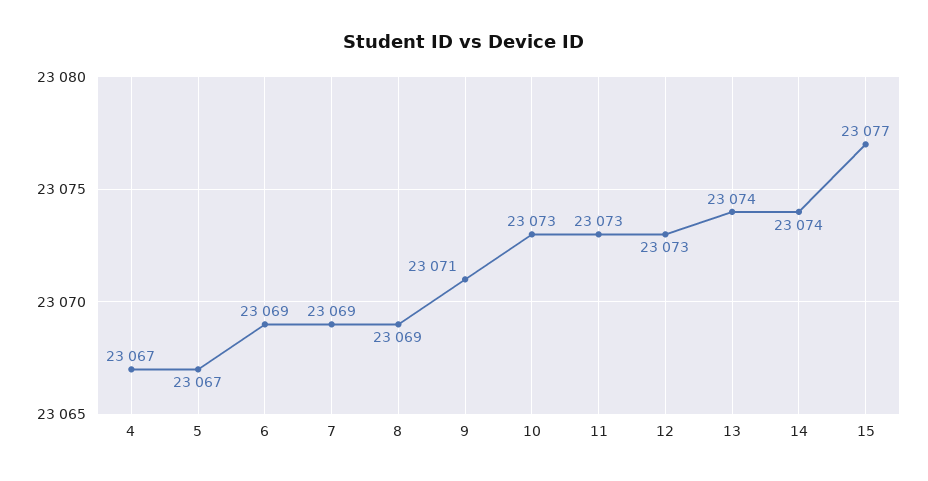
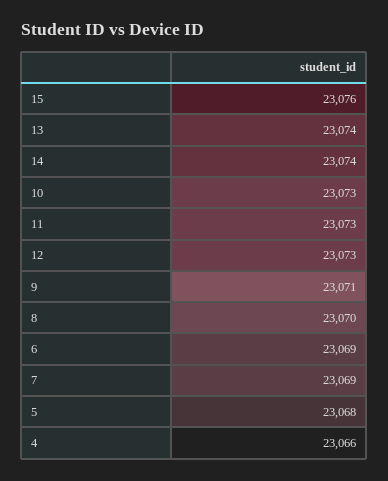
4: 23067 -> 23066
5: 23067 -> 23068
8: 23069 -> 23070
15: 23077 -> 23076

